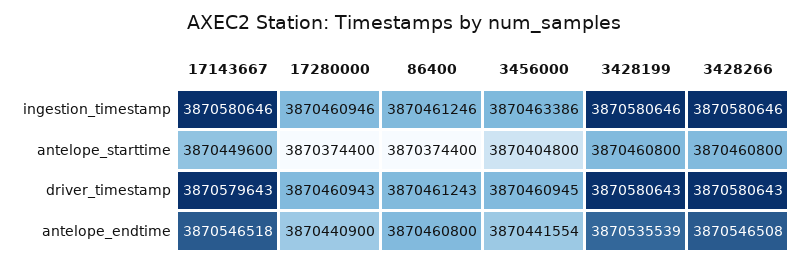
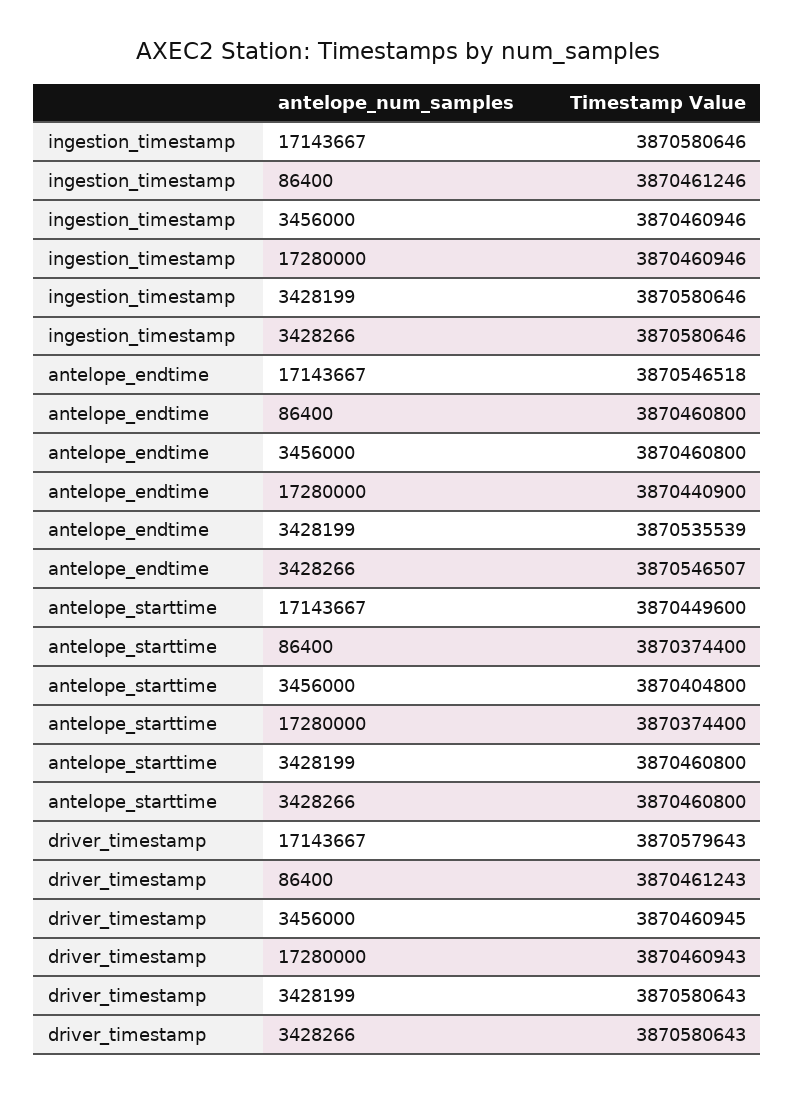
3456000, ingestion_timestamp: 3870463386 -> 3870460946
3456000, antelope_endtime: 3870441554 -> 3870460800
3428266, antelope_endtime: 3870546508 -> 3870546507

